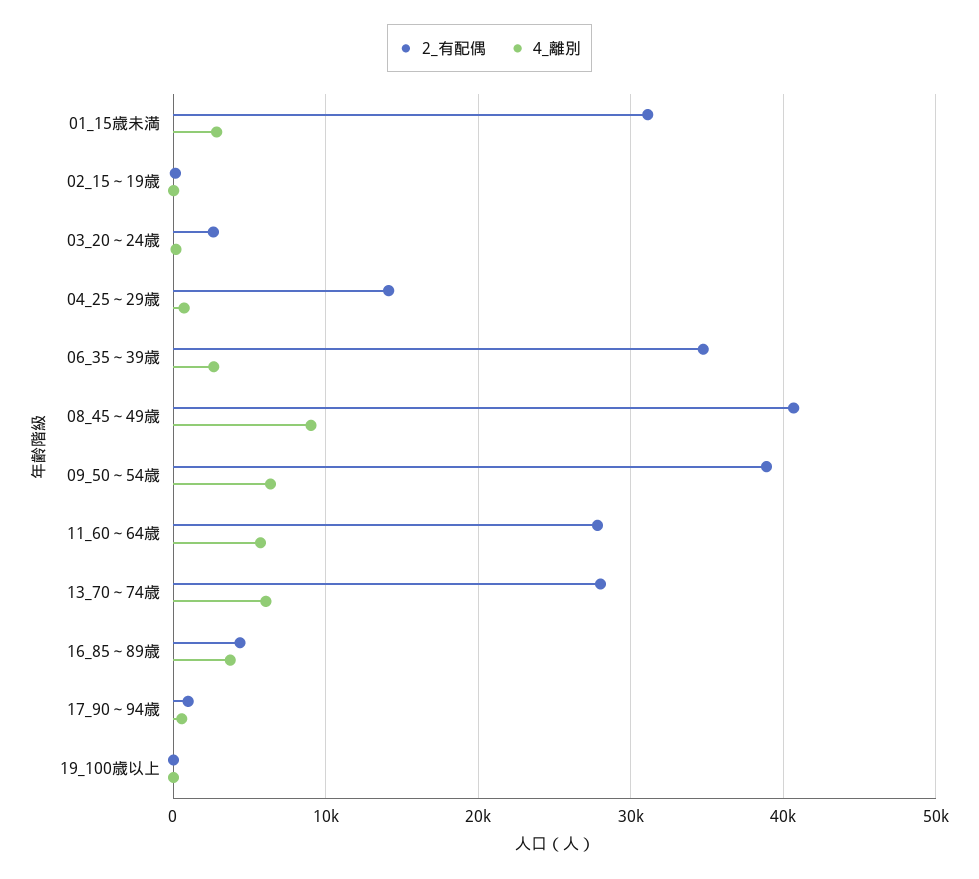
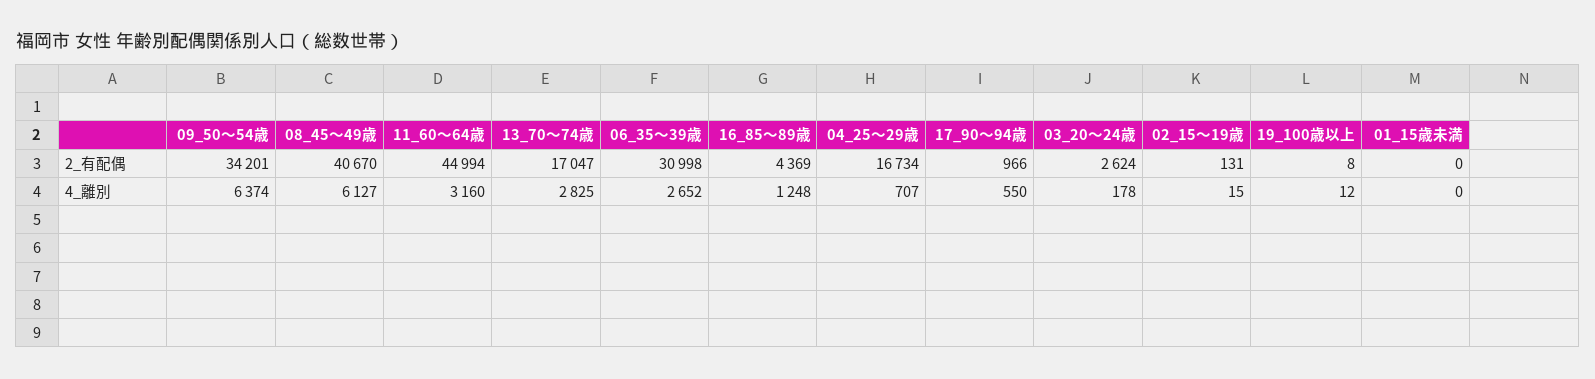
2_有配偶, 01_15歳未満: 31000 -> 0
4_離別, 01_15歳未満: 3000 -> 0
2_有配偶, 04_25～29歳: 14000 -> 16734
2_有配偶, 06_35～39歳: 35000 -> 30998
4_離別, 08_45～49歳: 9000 -> 6127
2_有配偶, 09_50～54歳: 39000 -> 34201
2_有配偶, 11_60～64歳: 28000 -> 44994
4_離別, 11_60～64歳: 6000 -> 3160
2_有配偶, 13_70～74歳: 28000 -> 17047
4_離別, 13_70～74歳: 6000 -> 2825
4_離別, 16_85～89歳: 4000 -> 1248

